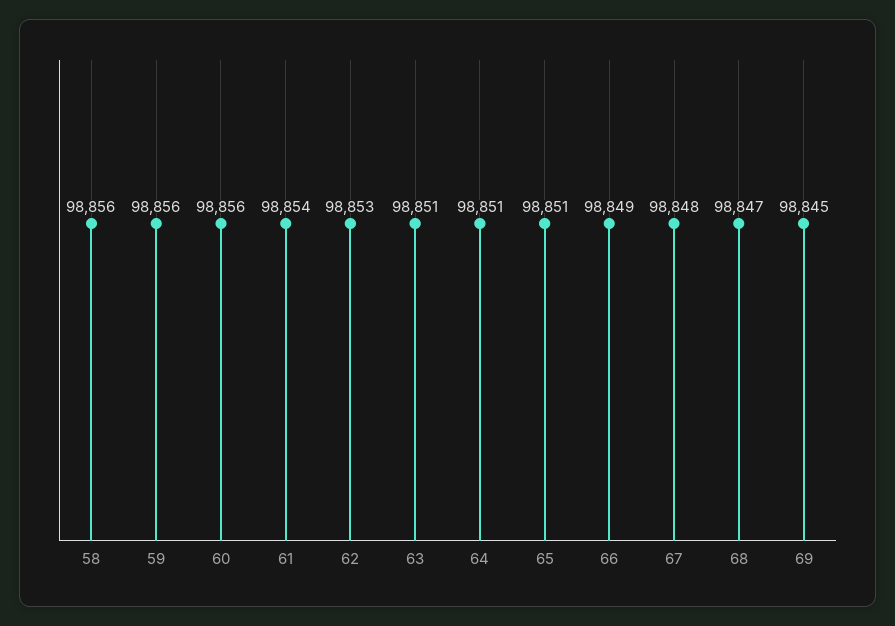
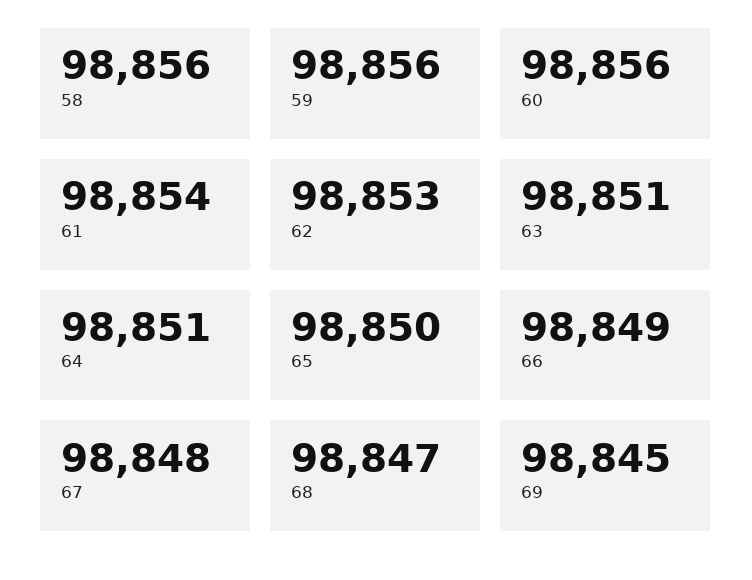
65: 98851 -> 98850

